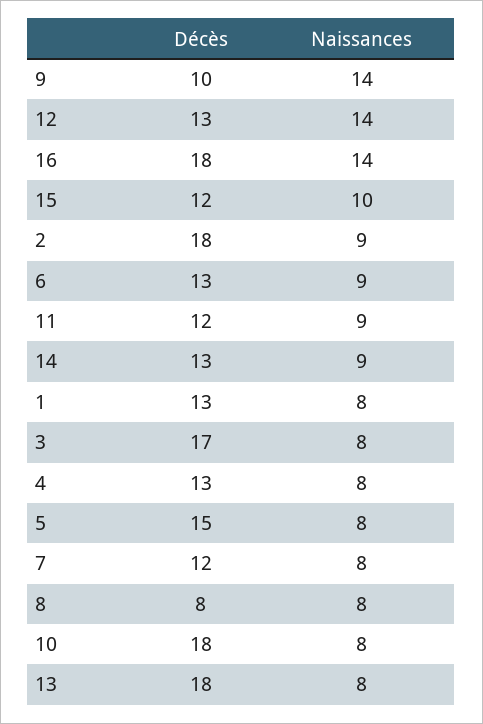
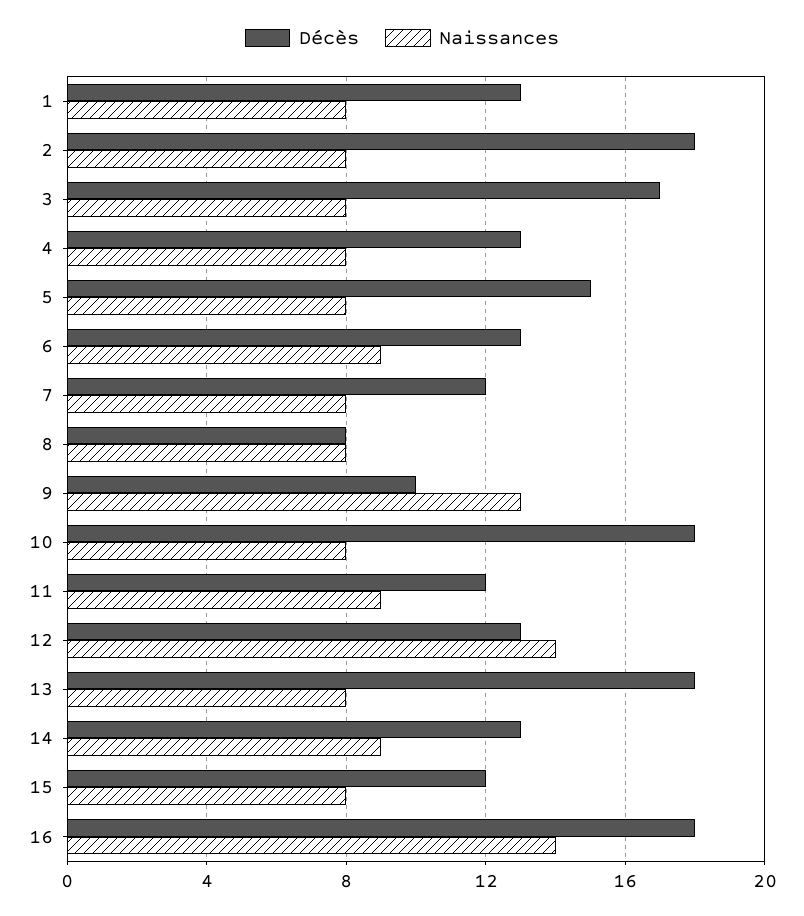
Naissances, 9: 14 -> 13
Naissances, 15: 10 -> 8
Naissances, 2: 9 -> 8

